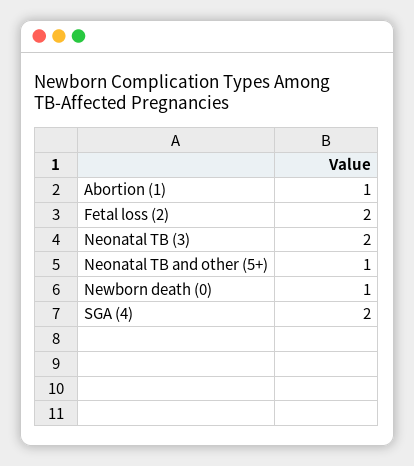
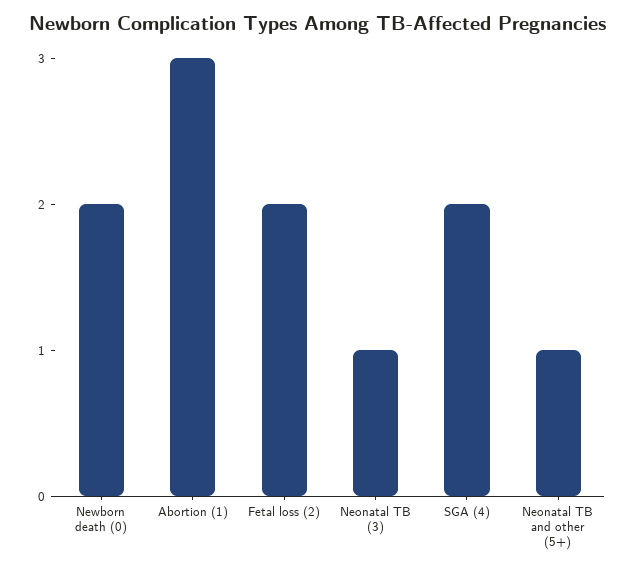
Abortion (1): 1 -> 3
Neonatal TB (3): 2 -> 1
Newborn death (0): 1 -> 2

